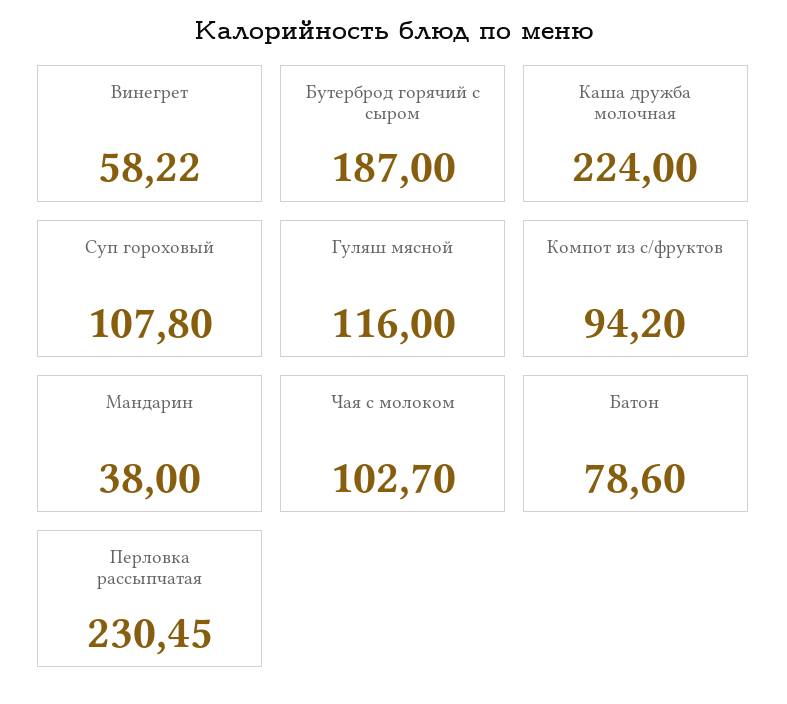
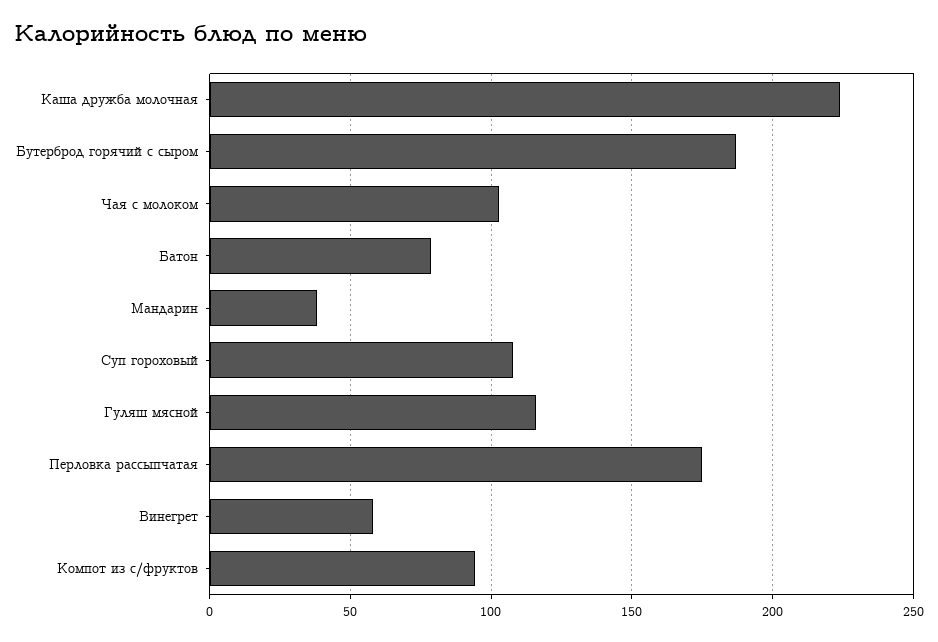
Перловка рассыпчатая: 230.45 -> 175

